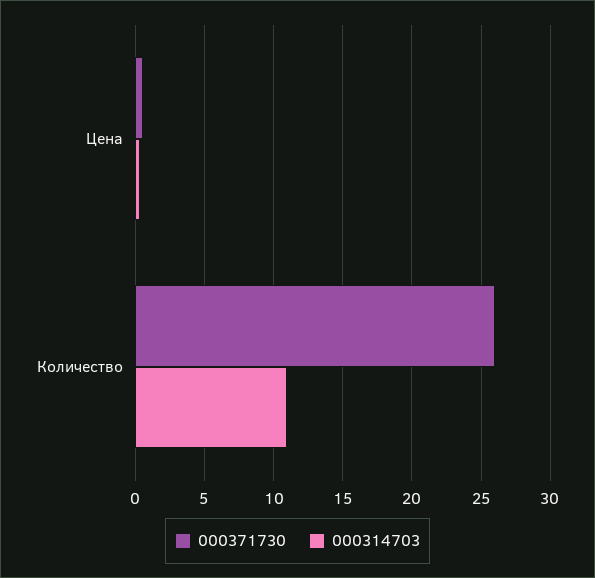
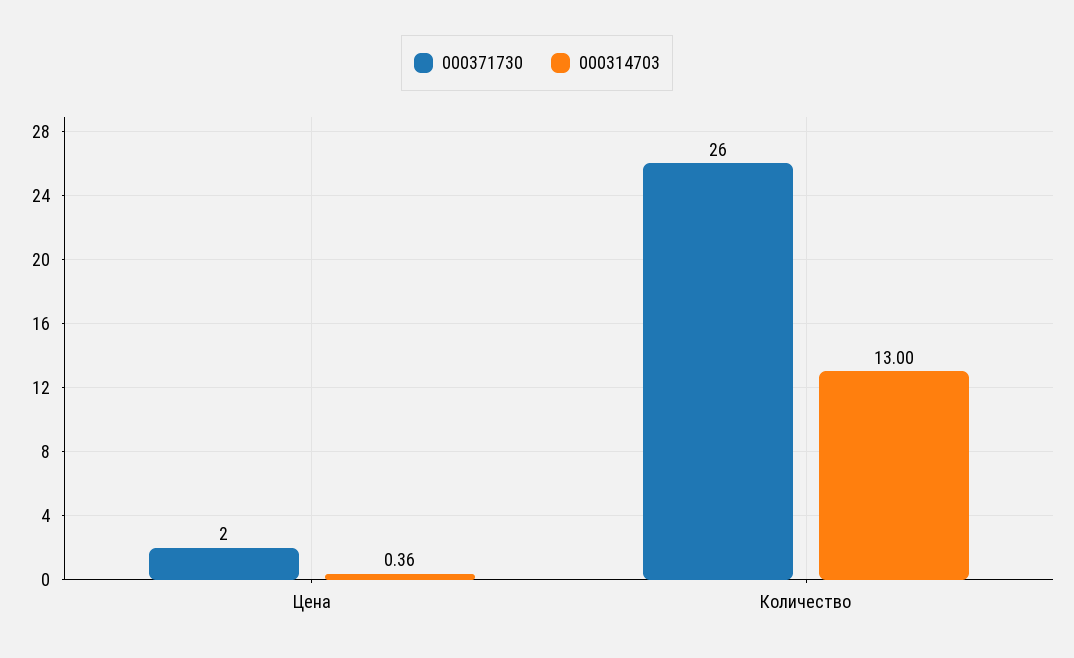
000371730, Цена: 0.5 -> 2
000314703, Количество: 11 -> 13

